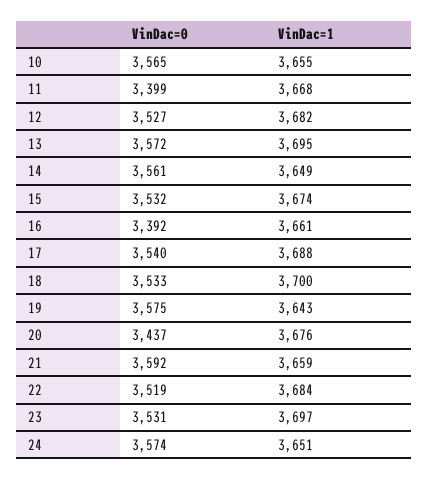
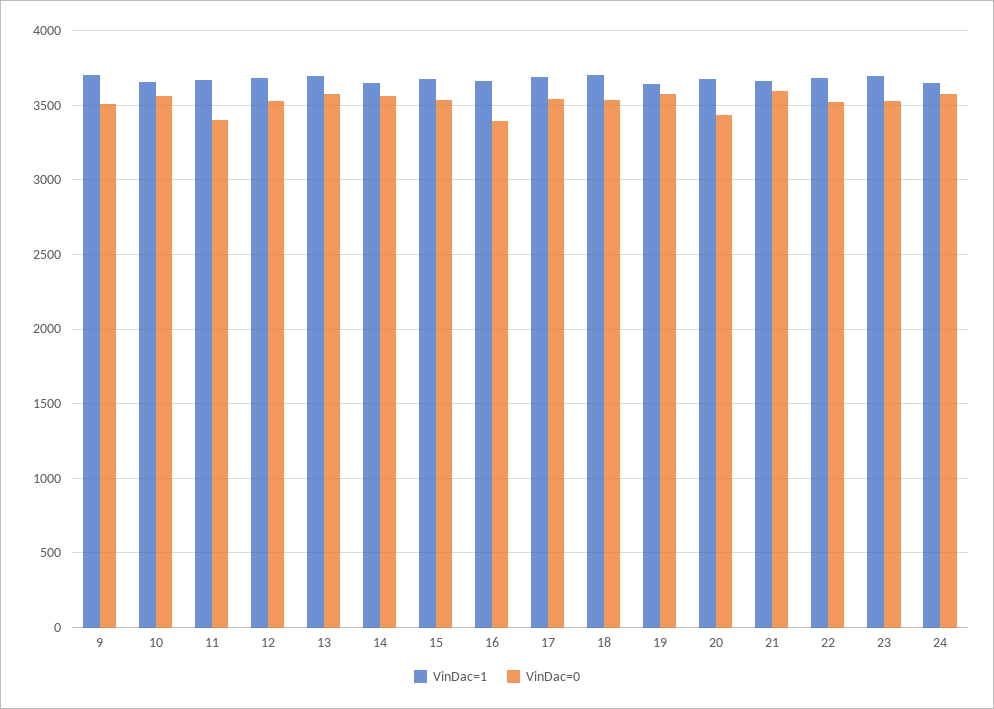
VinDac=1, 9: none -> 3700
VinDac=0, 9: none -> 3500

